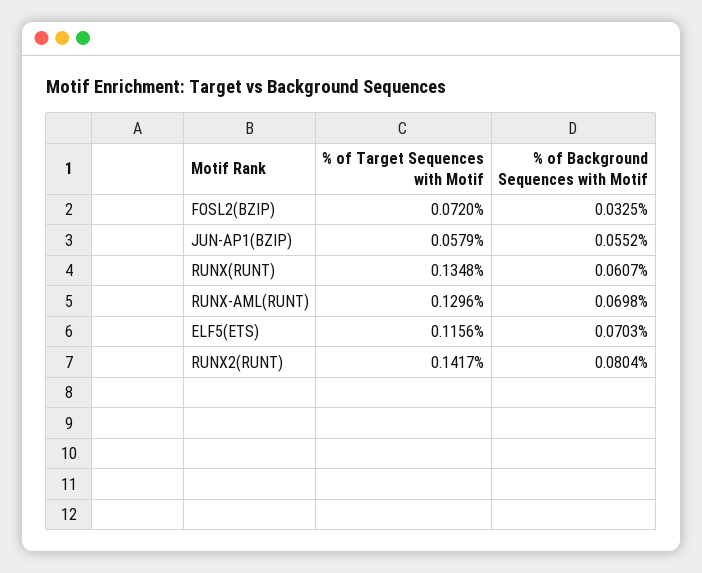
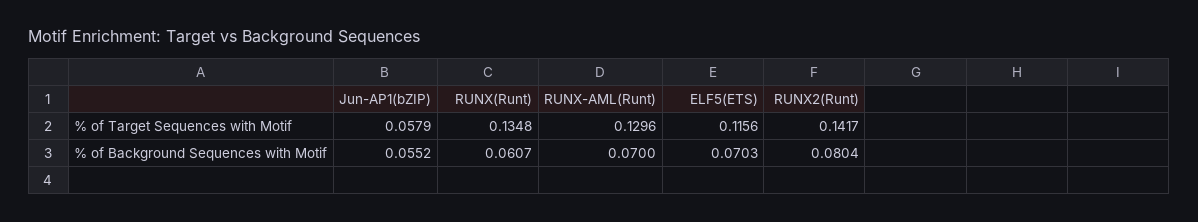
% of Target Sequences with Motif, FOSL2(BZIP): 0.072 -> none
% of Background Sequences with Motif, FOSL2(BZIP): 0.0325 -> none
% of Background Sequences with Motif, RUNX-AML(RUNT): 0.0698 -> 0.07

